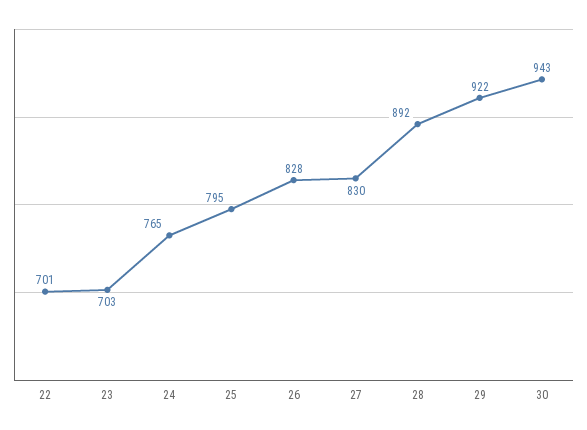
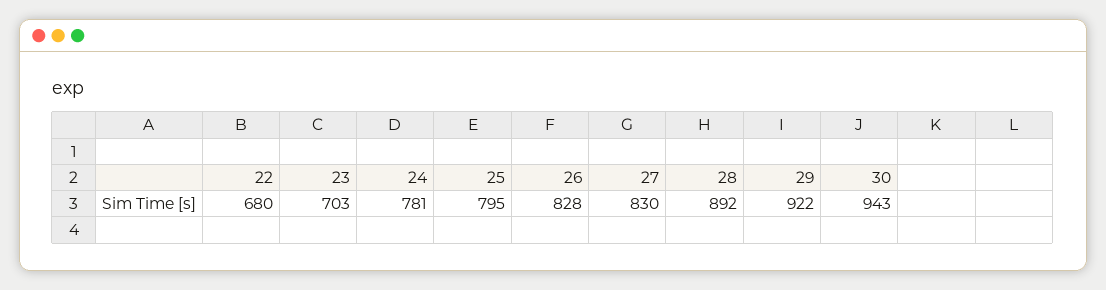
22: 701 -> 680
24: 765 -> 781

